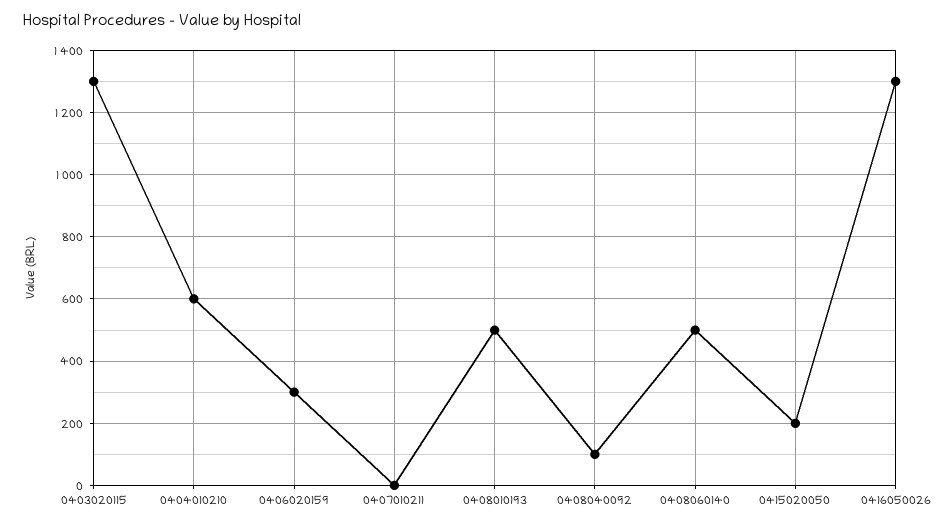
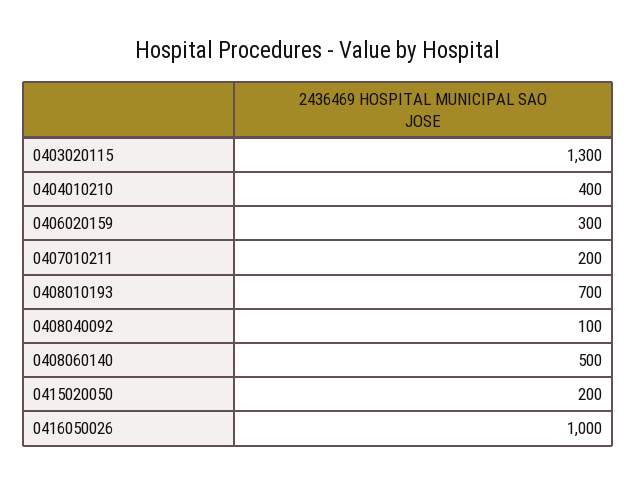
0404010210: 600 -> 400
0407010211: 0 -> 200
0408010193: 500 -> 700
0416050026: 1300 -> 1000

